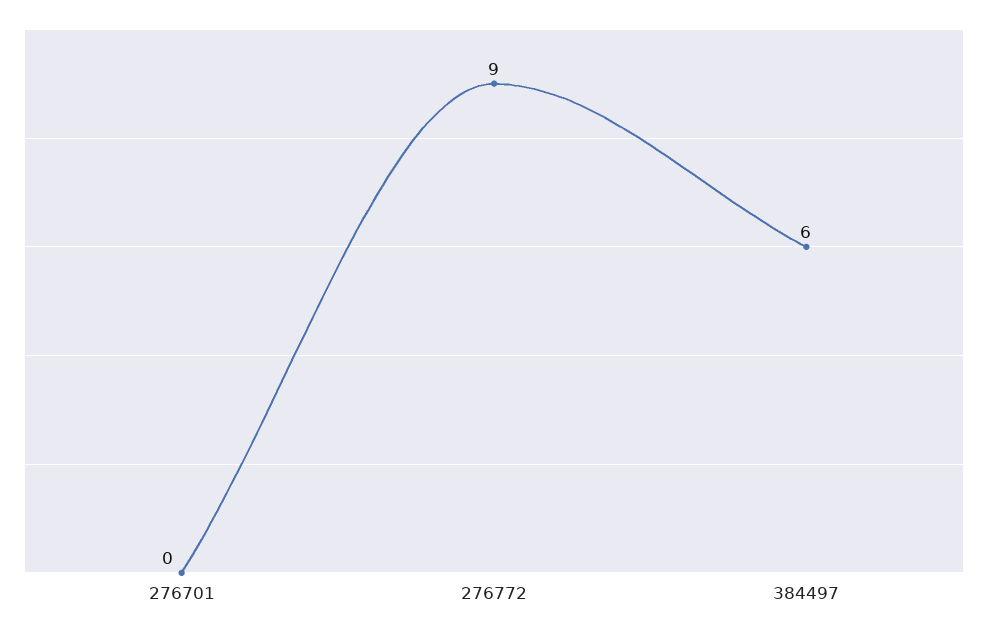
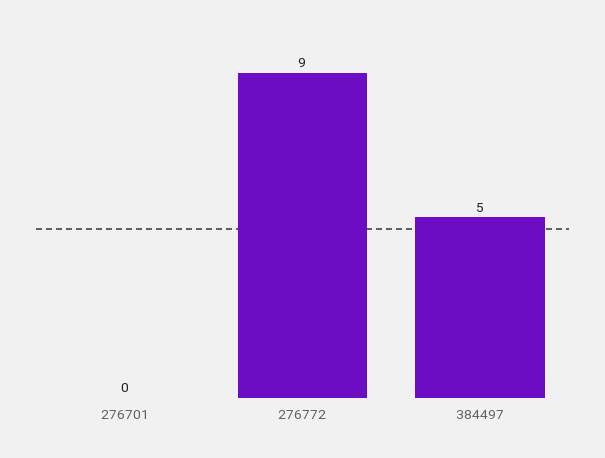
384497: 6 -> 5

